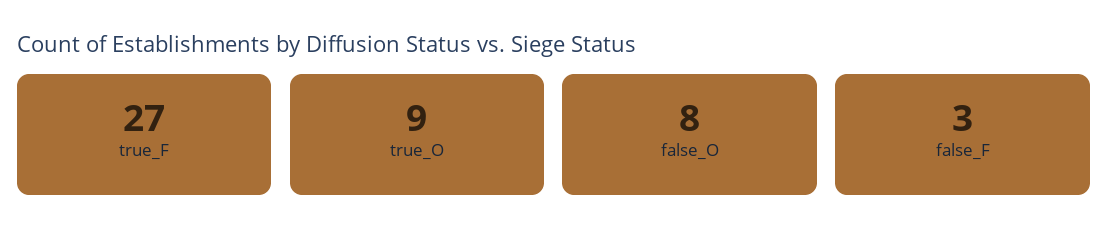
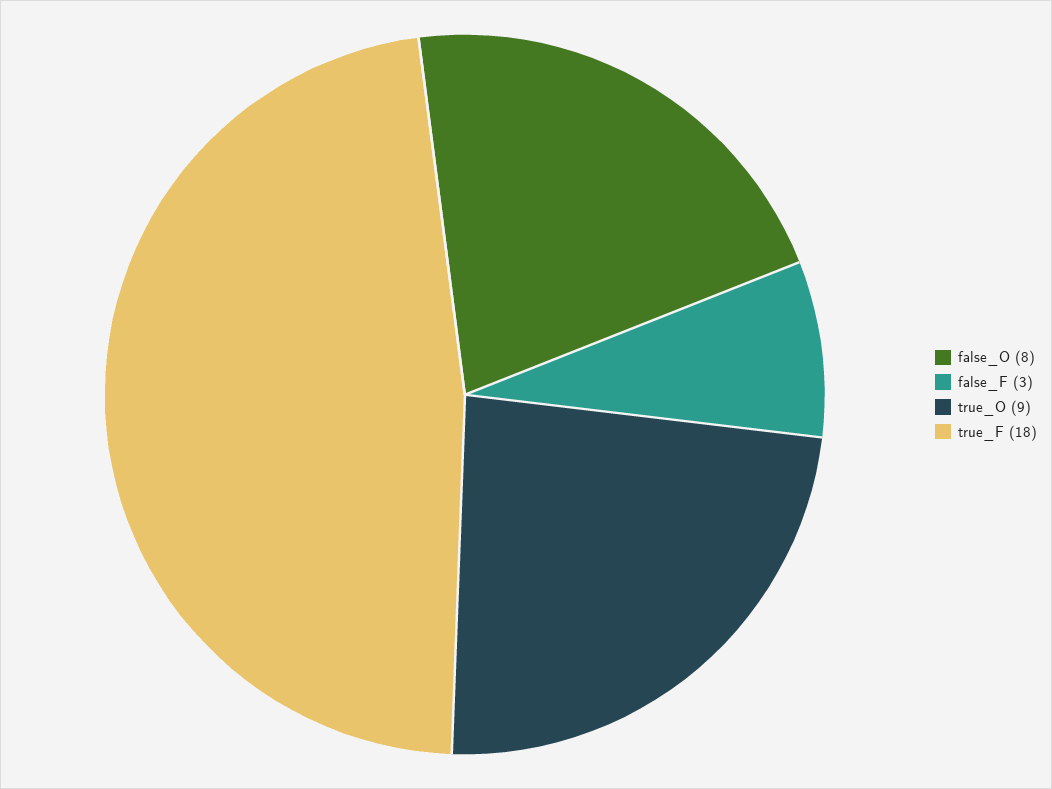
true_F: 27 -> 18

